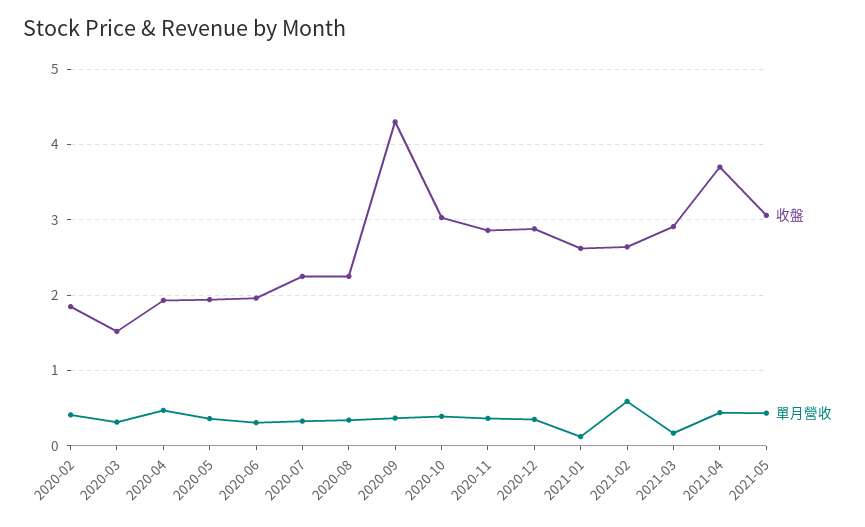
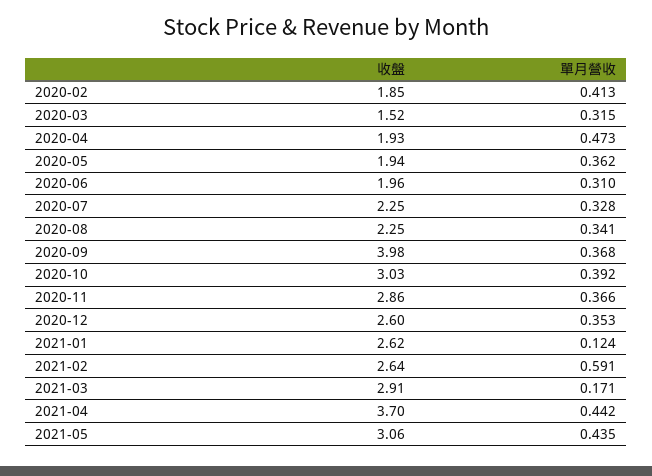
收盤, 2020-09: 4.3 -> 3.98
收盤, 2020-12: 2.9 -> 2.6

